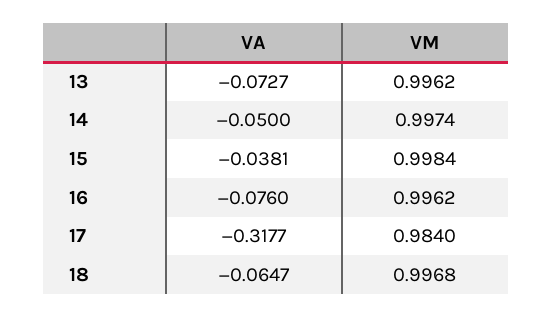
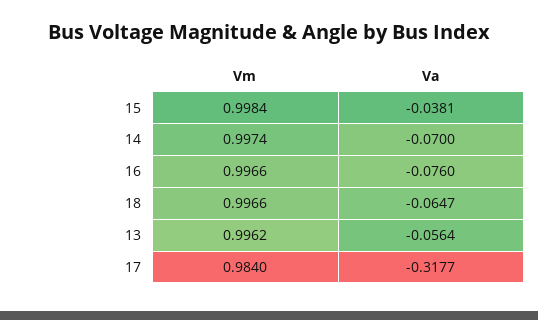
VA, 13: -0.0727 -> -0.0564
VA, 14: -0.05 -> -0.07
VM, 16: 0.9962 -> 0.9966
VM, 18: 0.9968 -> 0.9966

